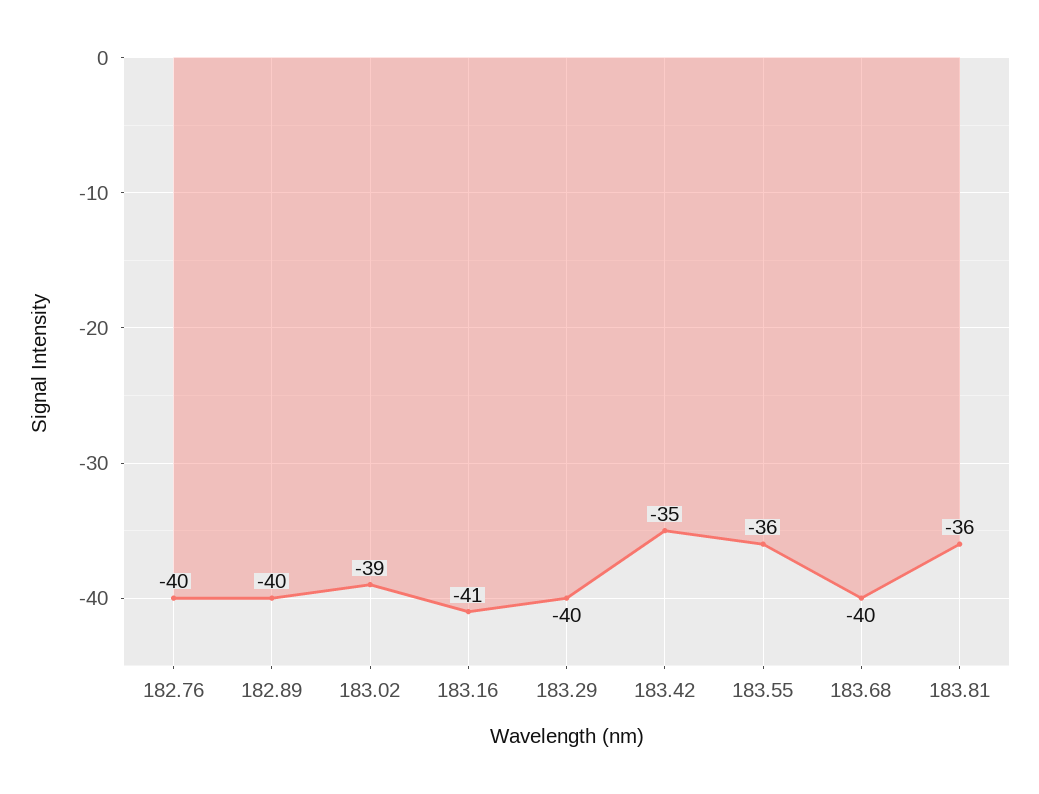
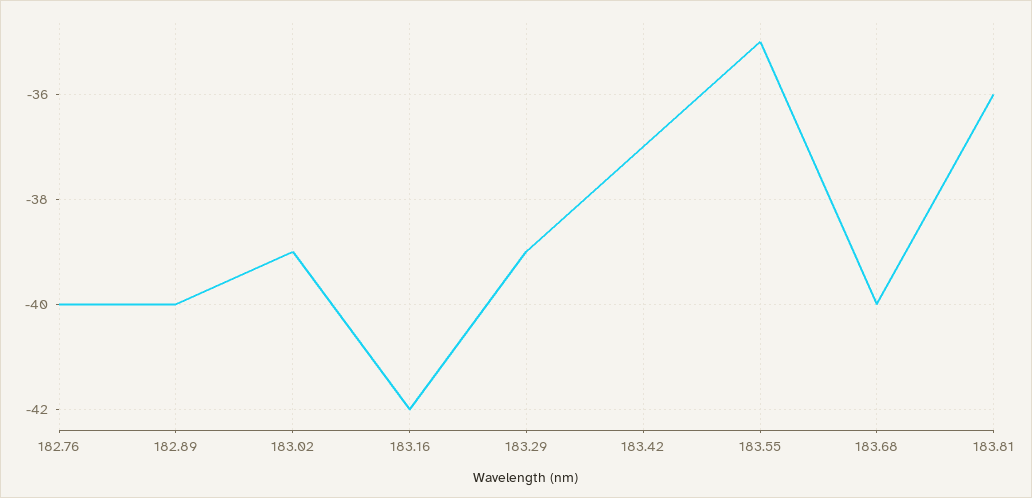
183.16: -41 -> -42
183.29: -40 -> -39
183.42: -35 -> -37
183.55: -36 -> -35

